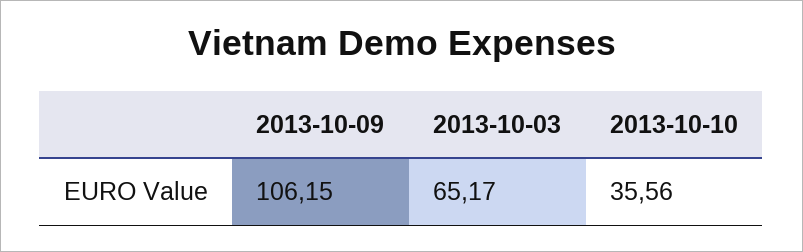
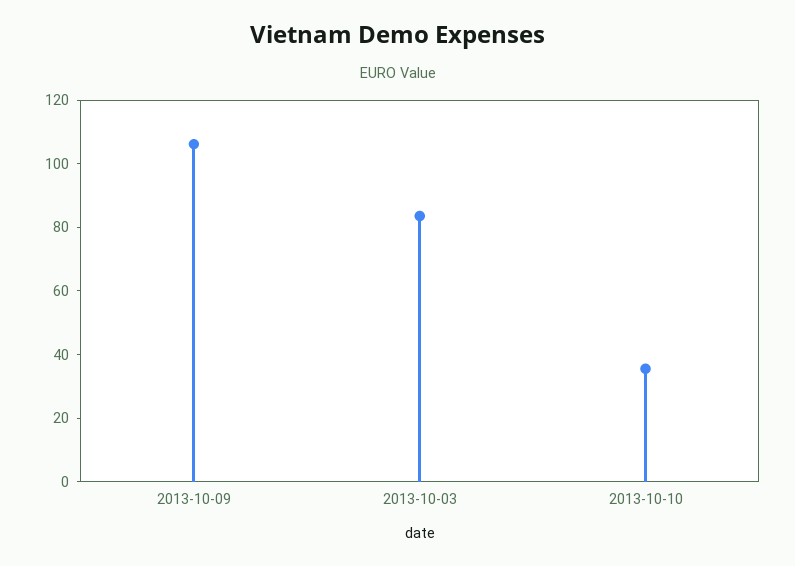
2013-10-03: 65.17 -> 85

